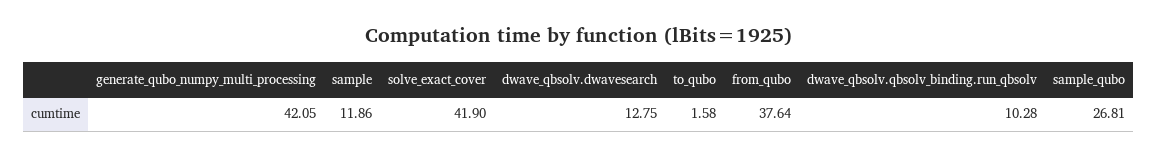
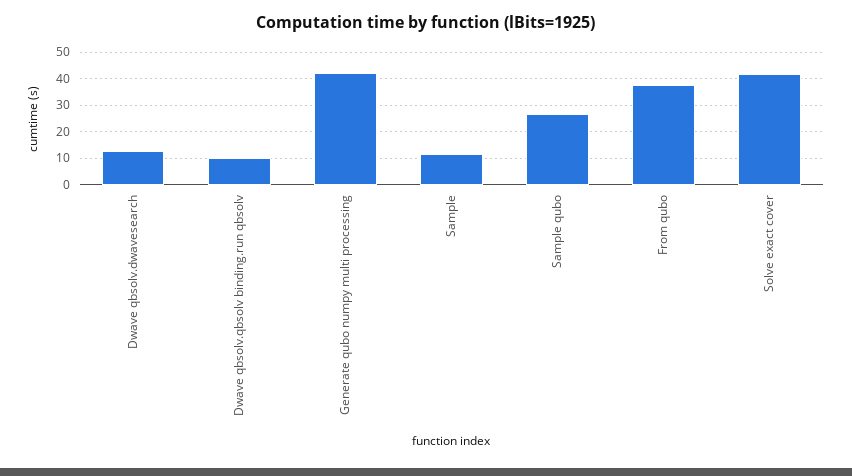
to_qubo: 1.58 -> none

